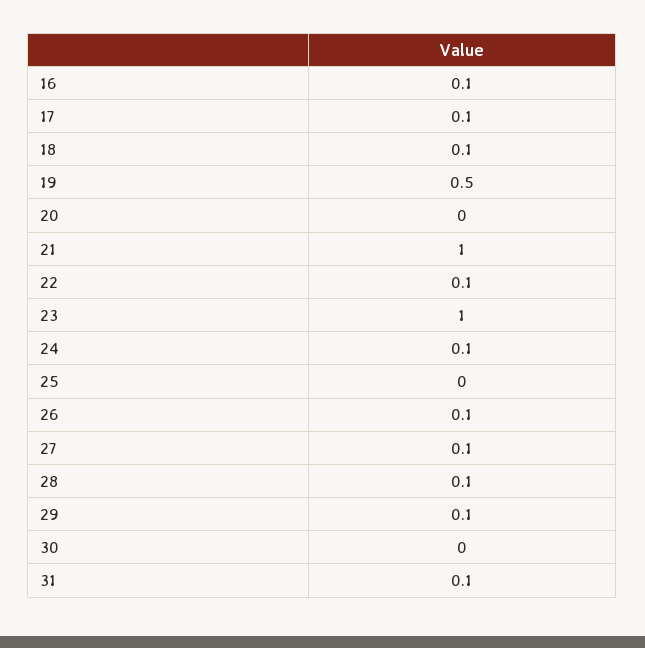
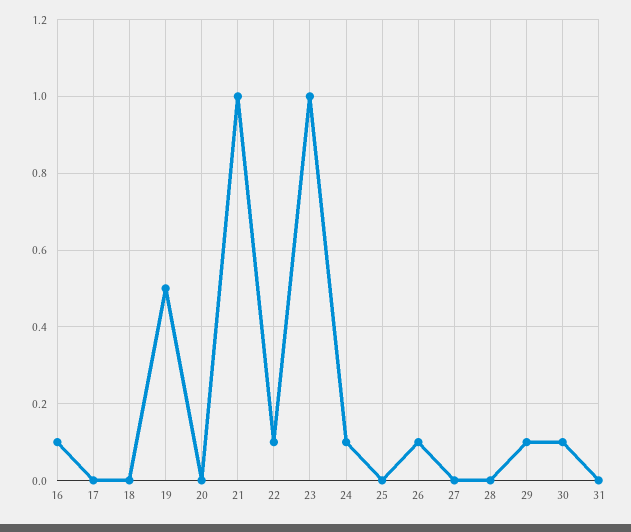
17: 0.1 -> 0
18: 0.1 -> 0
27: 0.1 -> 0
28: 0.1 -> 0
30: 0 -> 0.1
31: 0.1 -> 0

